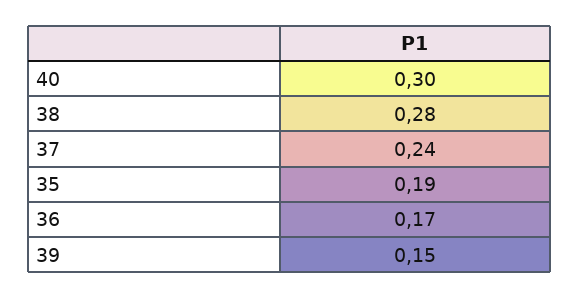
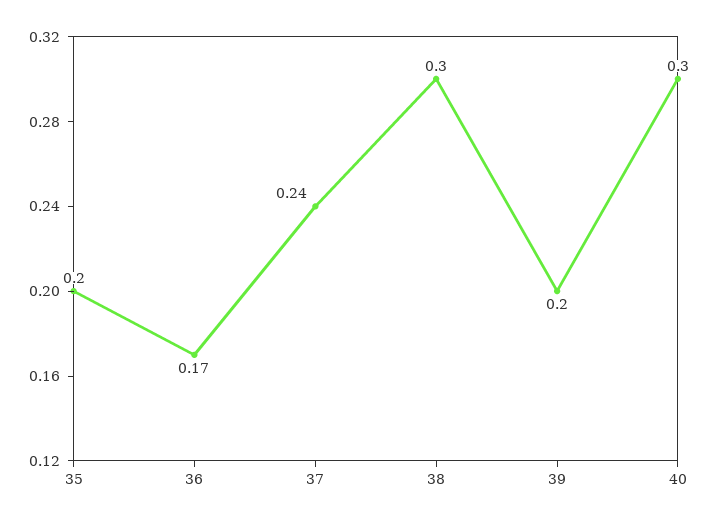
38: 0.28 -> 0.3
35: 0.19 -> 0.2
39: 0.15 -> 0.2

